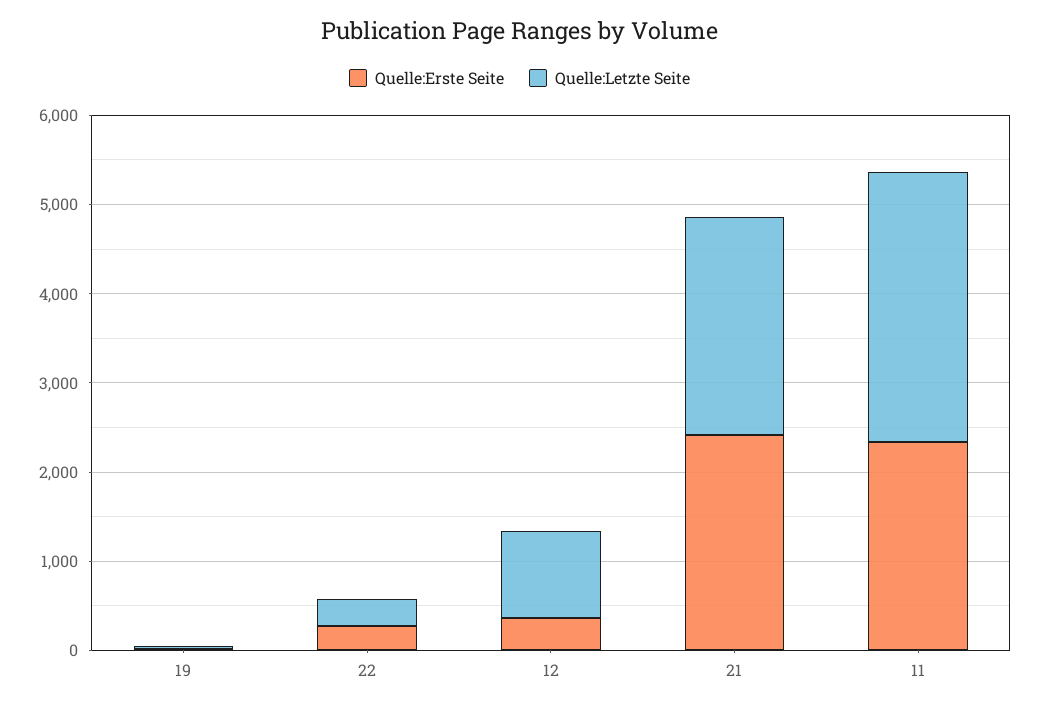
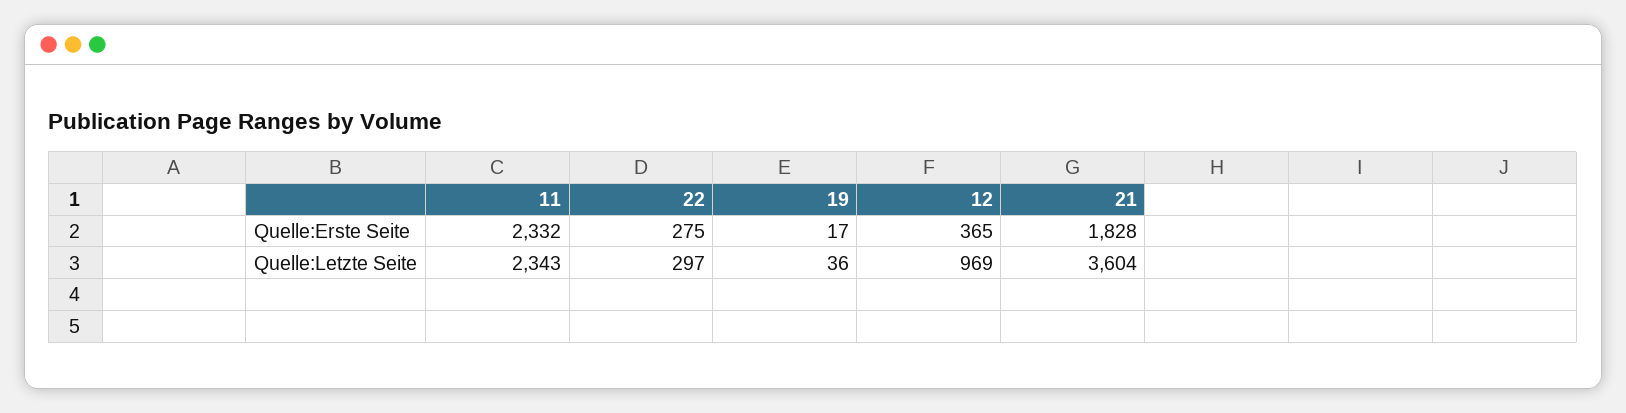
Quelle:Erste Seite, 21: 2400 -> 1828
Quelle:Letzte Seite, 21: 2400 -> 3604
Quelle:Letzte Seite, 11: 3000 -> 2343

